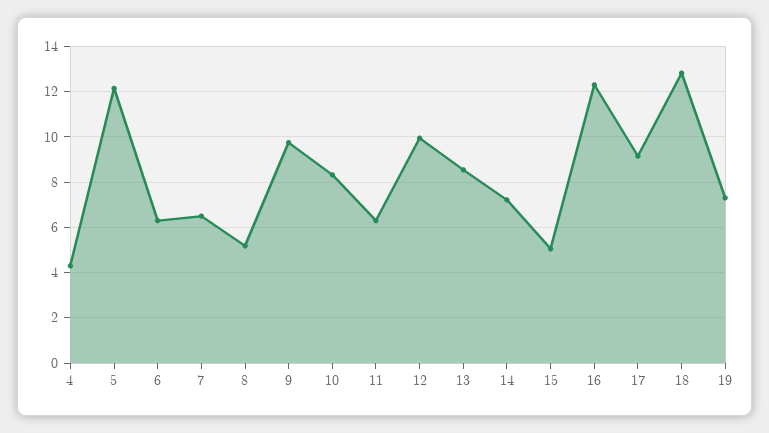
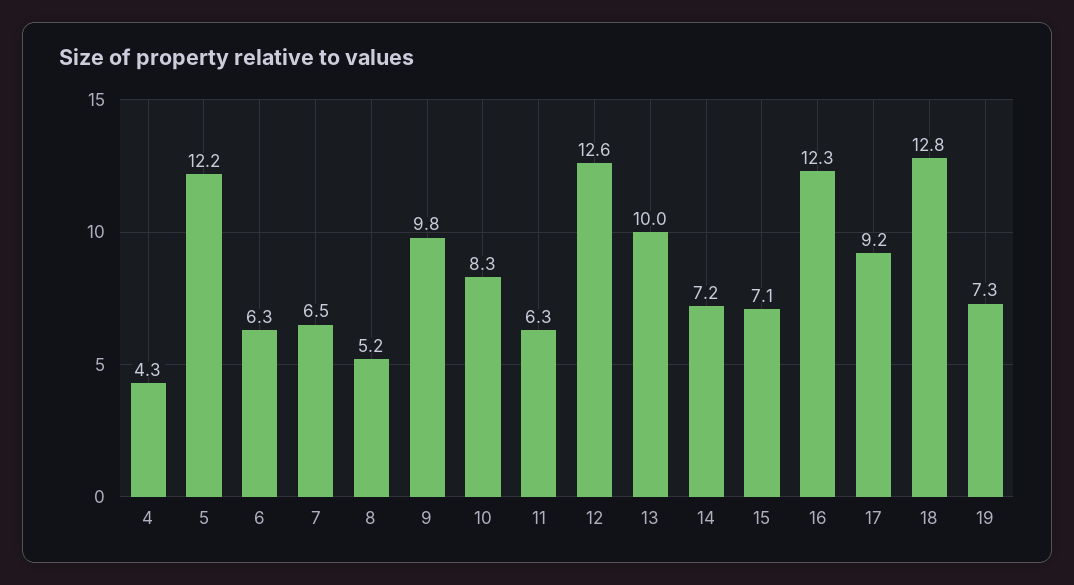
12: 10 -> 12.6
13: 8.5 -> 10
15: 5 -> 7.1

